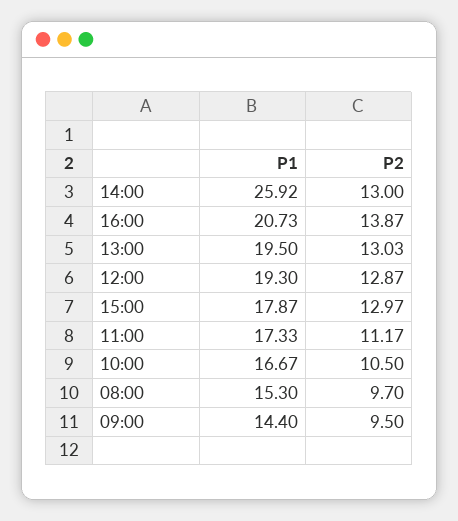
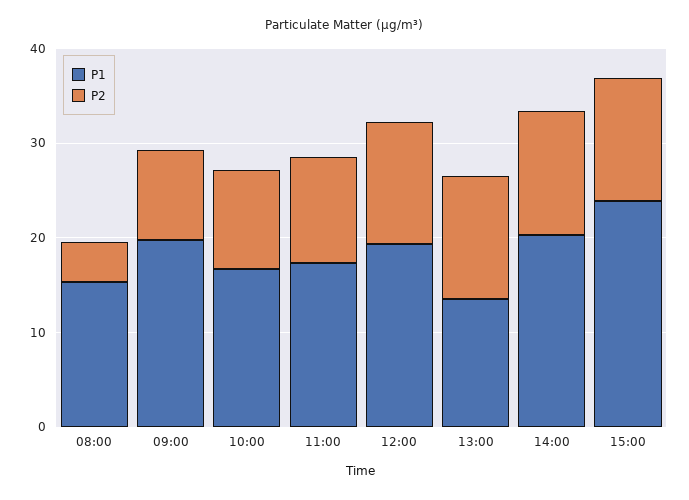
P1, 14:00: 25.92 -> 20
P1, 16:00: 20.73 -> none
P2, 16:00: 13.87 -> none
P1, 13:00: 19.5 -> 14
P1, 15:00: 17.87 -> 24
P2, 08:00: 9.7 -> 4
P1, 09:00: 14.4 -> 20

